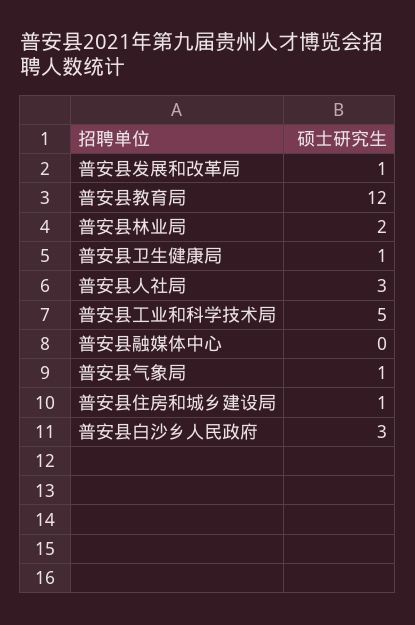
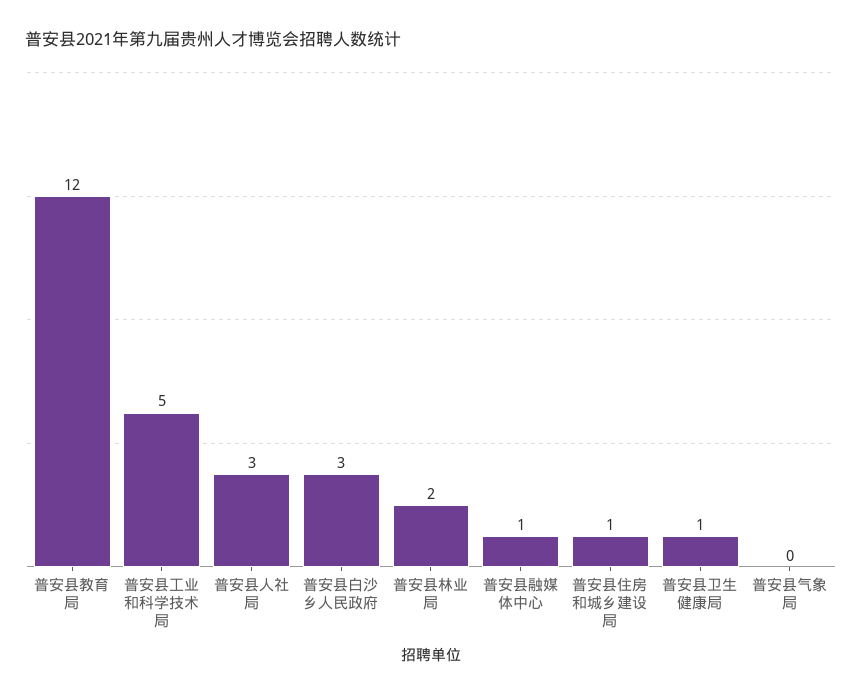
普安县发展和改革局: 1 -> none
普安县融媒体中心: 0 -> 1
普安县气象局: 1 -> 0

